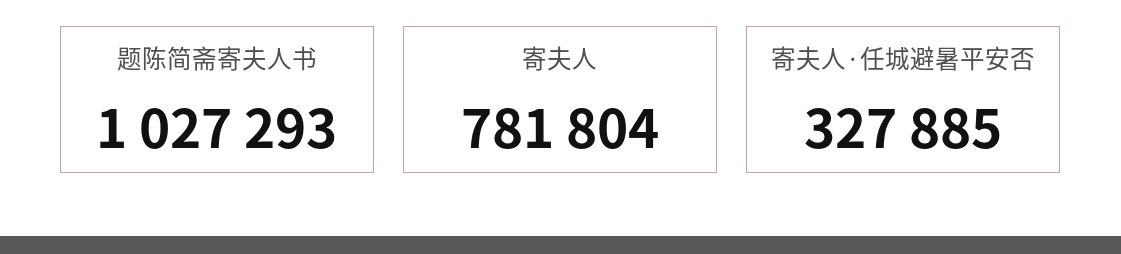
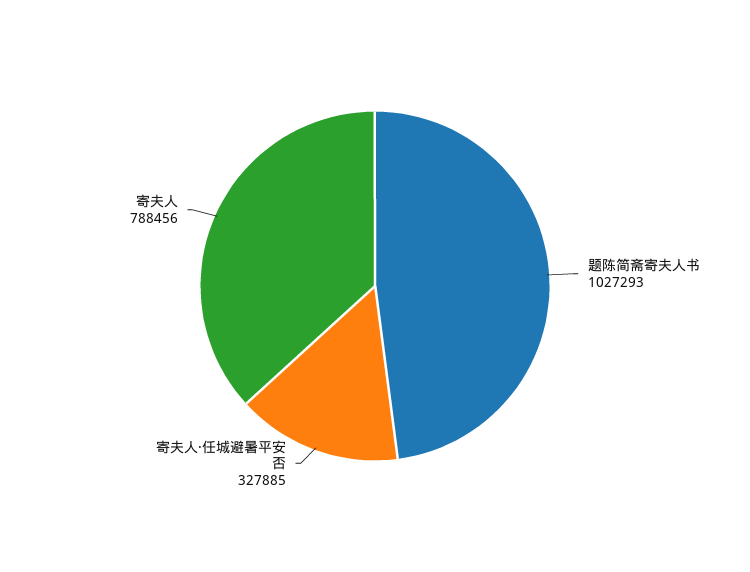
寄夫人: 781804 -> 788456

